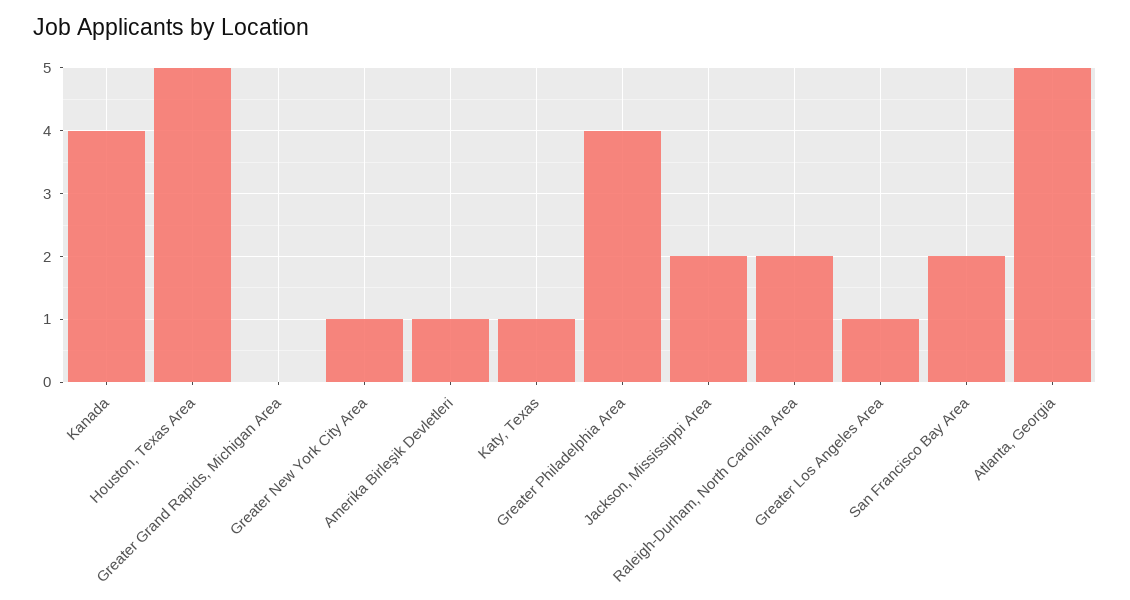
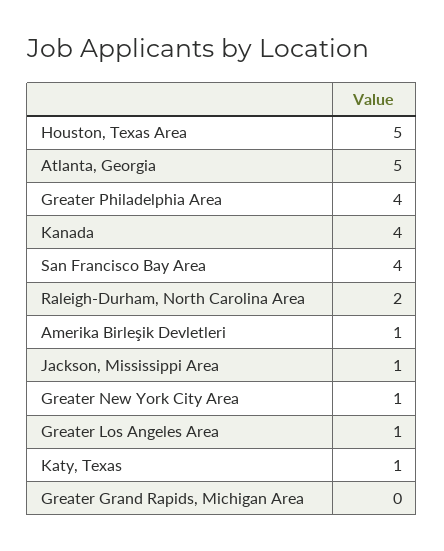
Jackson, Mississippi Area: 2 -> 1
San Francisco Bay Area: 2 -> 4

